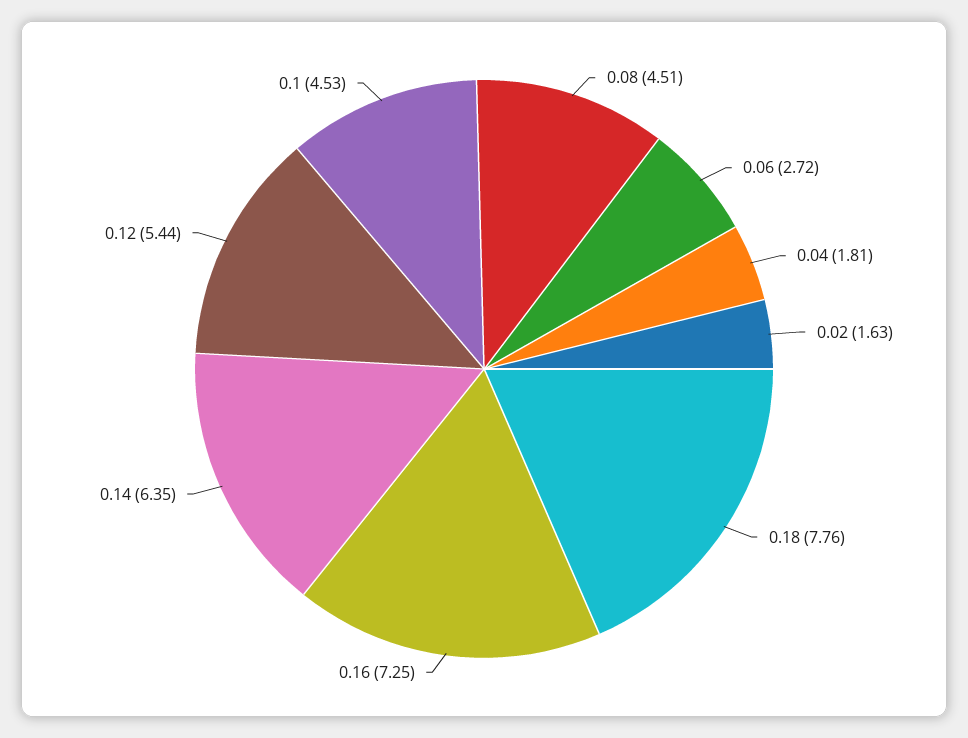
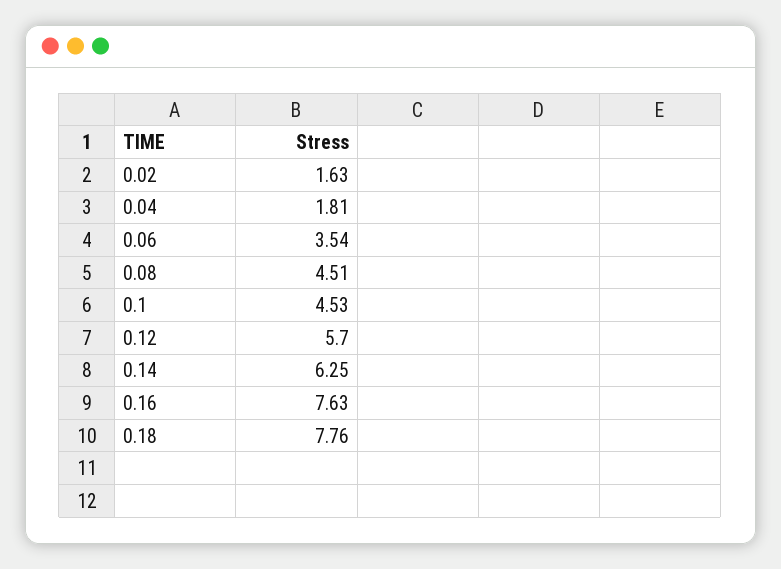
0.06: 2.72 -> 3.54
0.16: 7.25 -> 7.63
0.14: 6.35 -> 6.25
0.12: 5.44 -> 5.7

